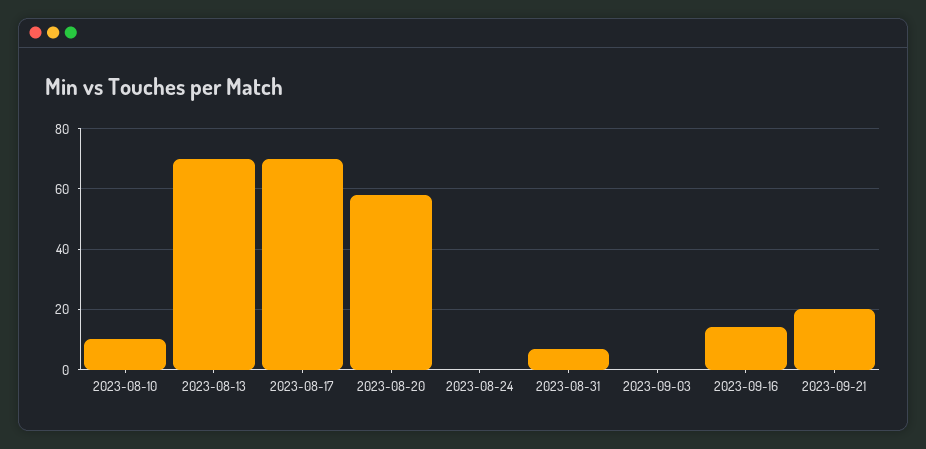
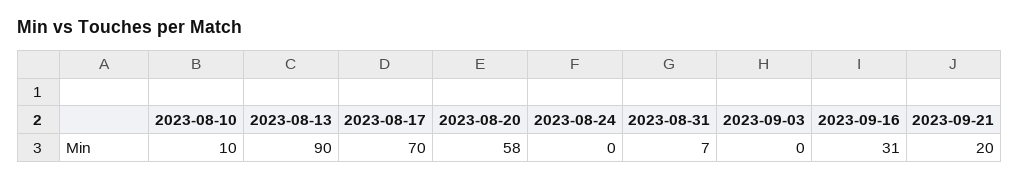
2023-08-13: 70 -> 90
2023-09-16: 15 -> 31

